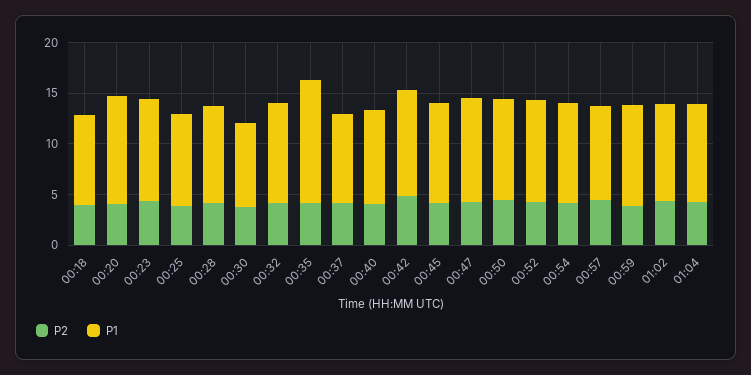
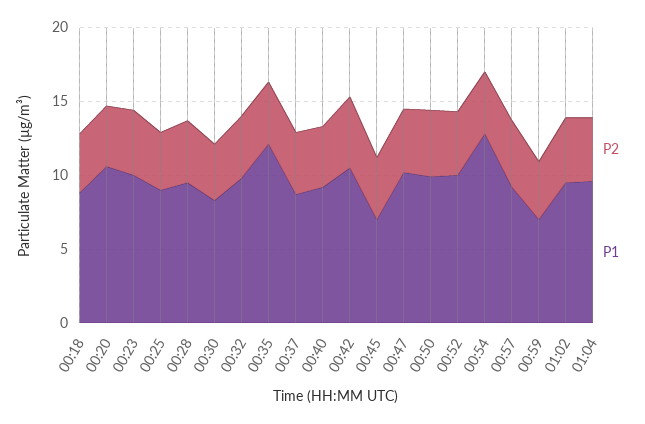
P1, 00:45: 10 -> 7
P1, 00:54: 10 -> 13
P1, 00:59: 10 -> 7

